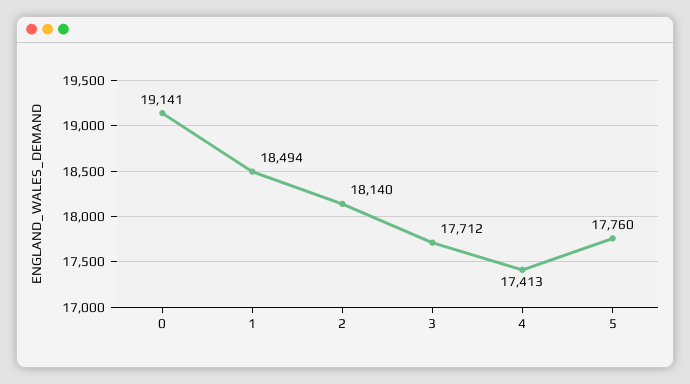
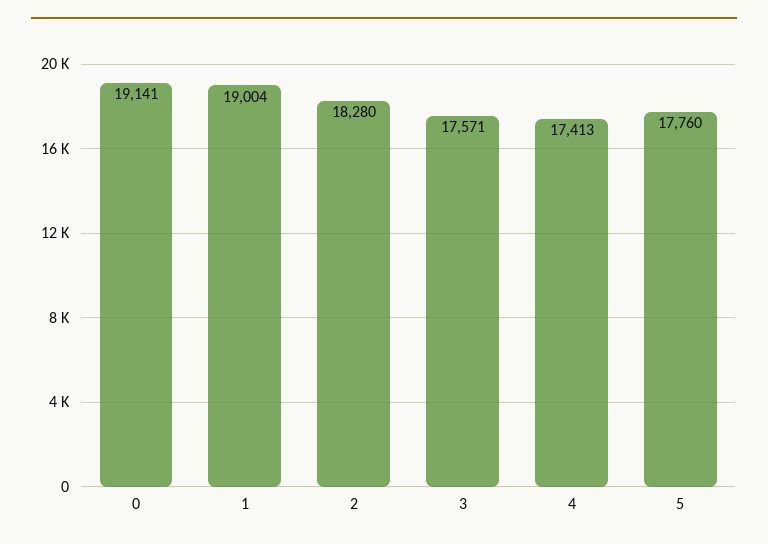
1: 18494 -> 19004
2: 18140 -> 18280
3: 17712 -> 17571

